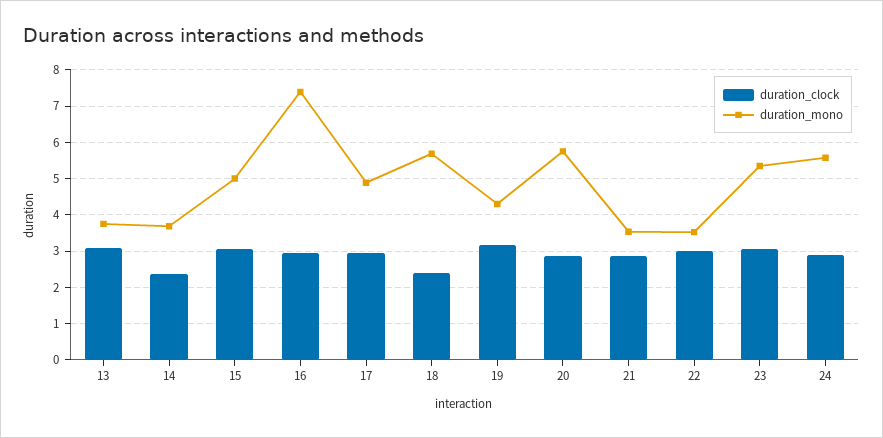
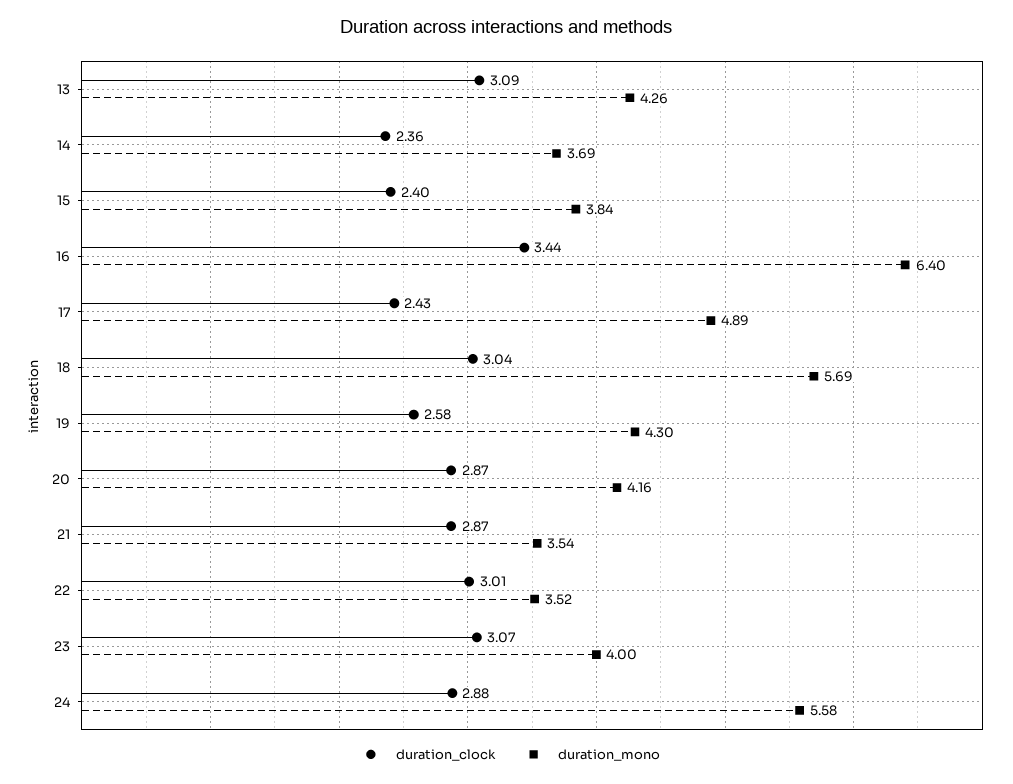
duration_mono, 13: 3.8 -> 4.26
duration_clock, 15: 3 -> 2.4
duration_mono, 15: 5 -> 3.84
duration_clock, 16: 3 -> 3.44
duration_mono, 16: 7.4 -> 6.4
duration_clock, 17: 3 -> 2.43
duration_clock, 18: 2.4 -> 3.04
duration_clock, 19: 3.2 -> 2.58
duration_mono, 20: 5.8 -> 4.16
duration_mono, 23: 5.4 -> 4

